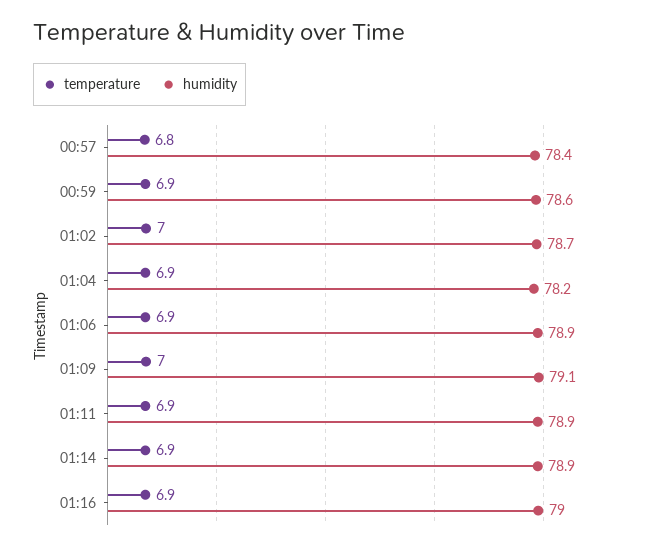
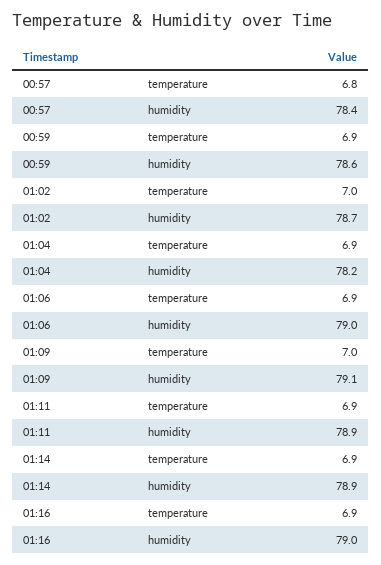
humidity, 01:06: 78.9 -> 79

